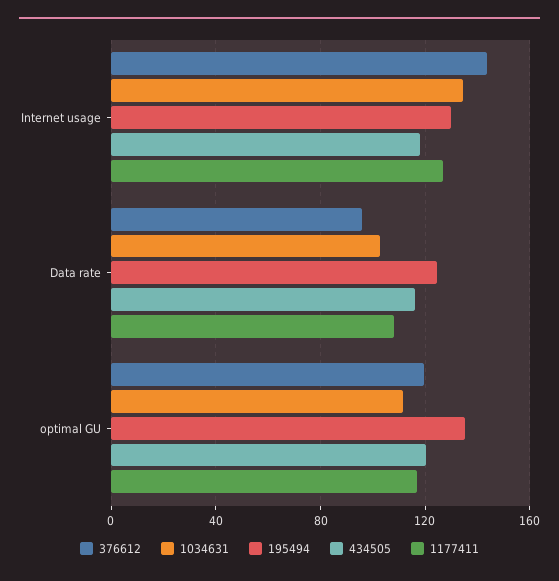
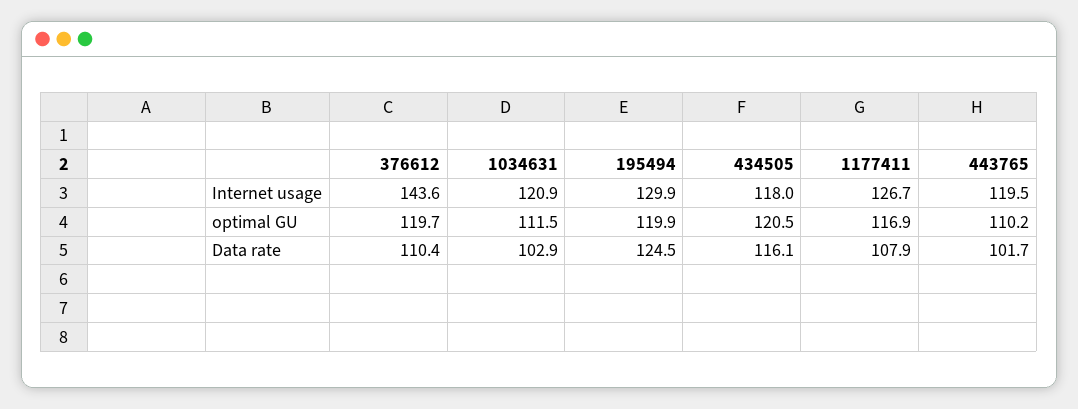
1034631, Internet usage: 135 -> 120.9
376612, Data rate: 95 -> 110.4
195494, optimal GU: 135 -> 119.9
443765, Internet usage: none -> 119.5
443765, optimal GU: none -> 110.2
443765, Data rate: none -> 101.7

